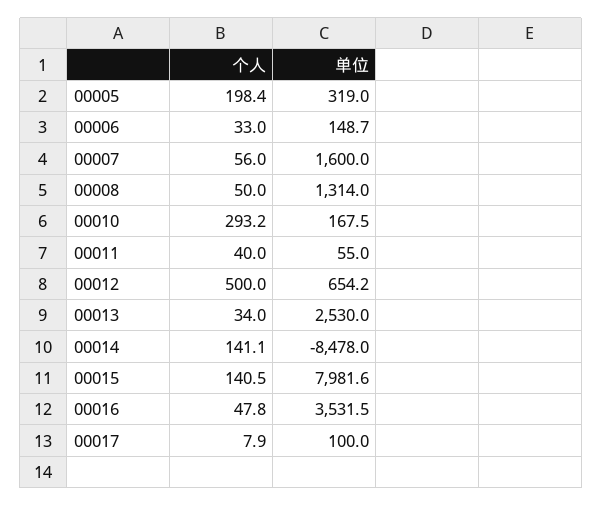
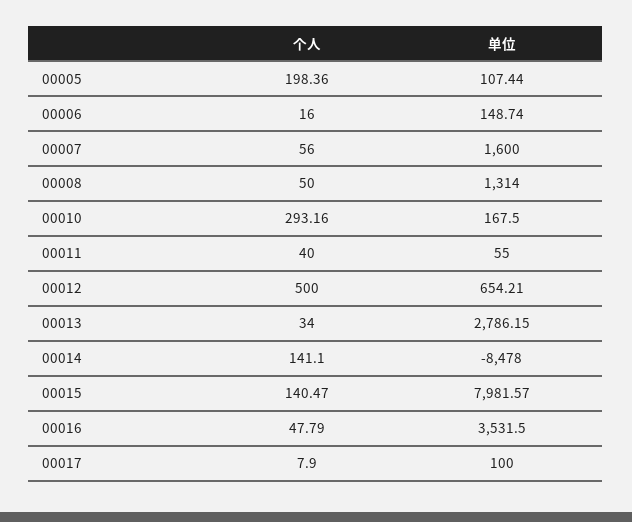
单位, 00005: 319 -> 107.44
个人, 00006: 33 -> 16
单位, 00013: 2530 -> 2786.15

